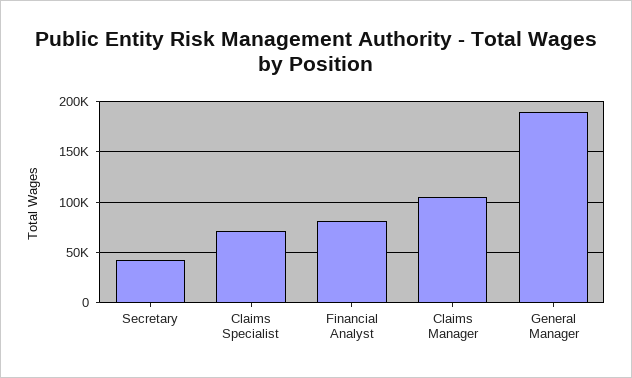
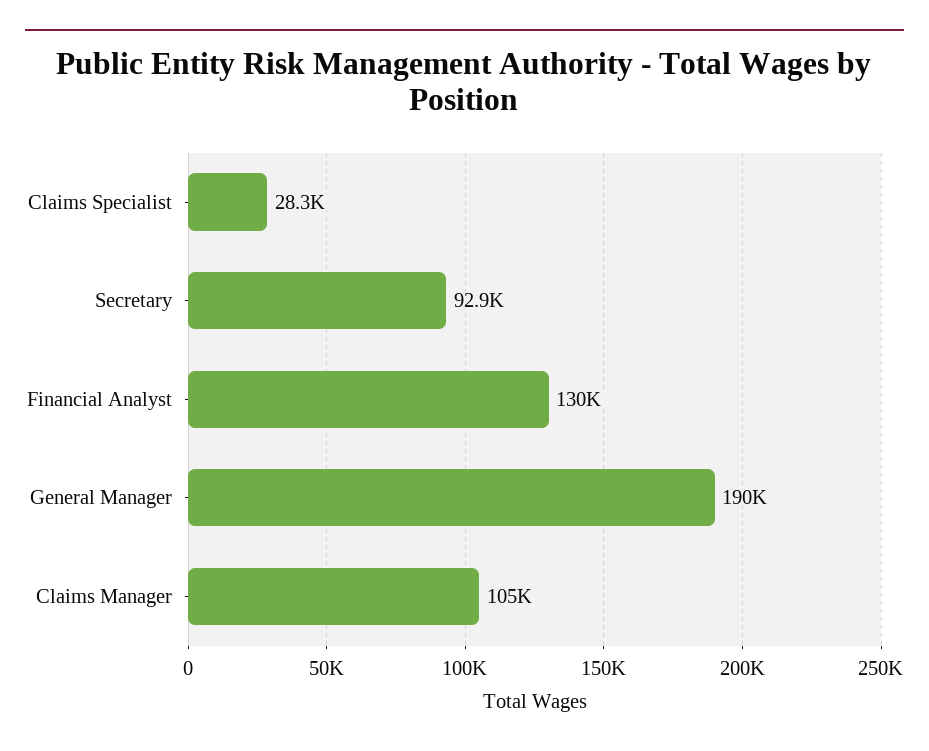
Secretary: 40000 -> 92900
Claims Specialist: 70000 -> 28300
Financial Analyst: 80000 -> 130000

